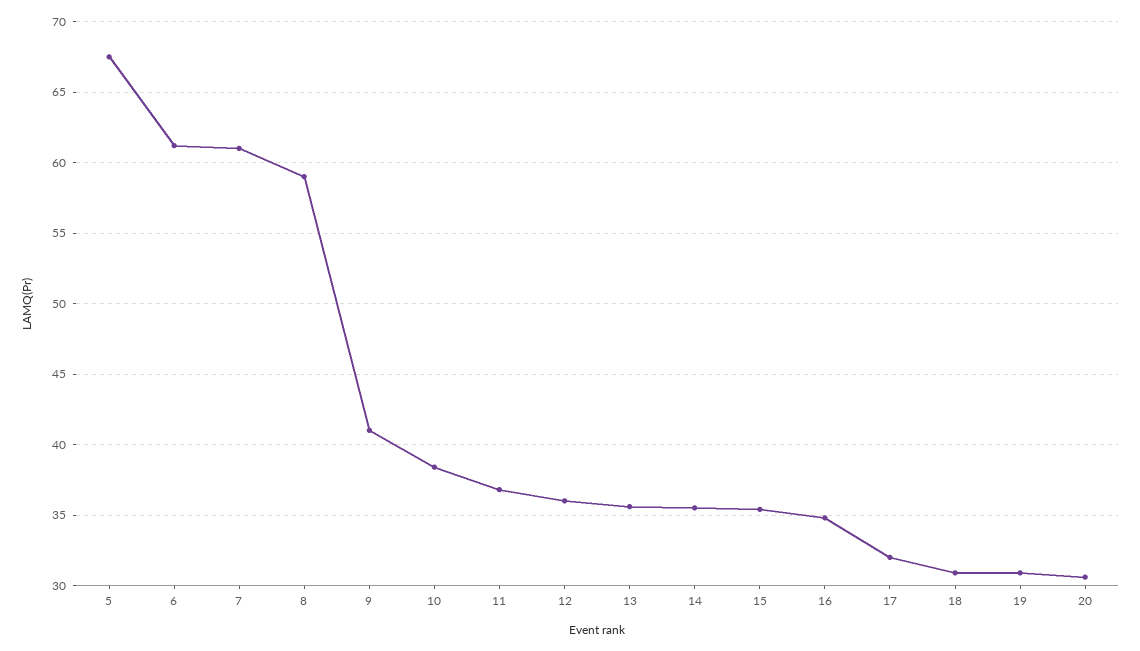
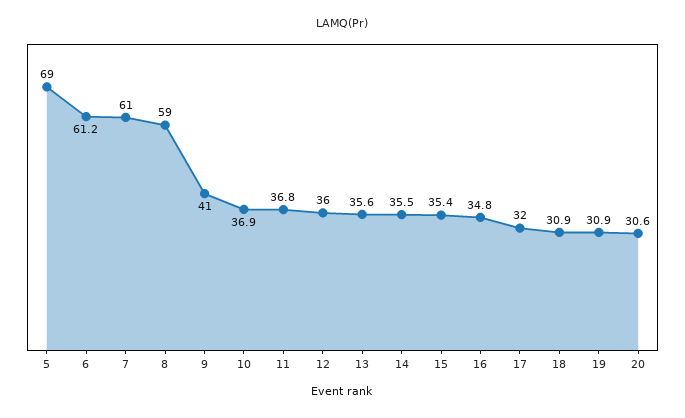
5: 67.5 -> 69
10: 38.5 -> 36.9

